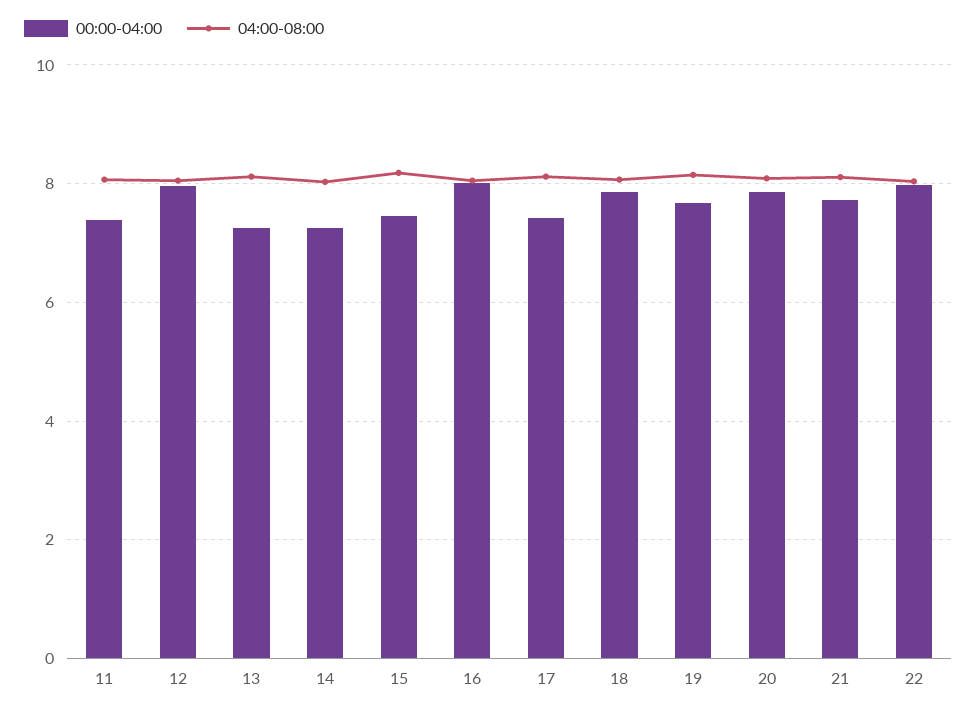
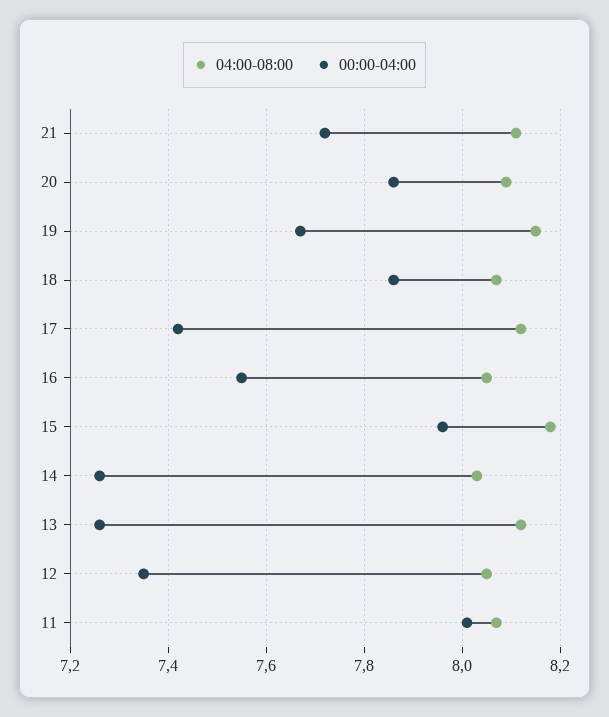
00:00-04:00, 11: 7.4 -> 8
00:00-04:00, 12: 8 -> 7.35
00:00-04:00, 15: 7.4 -> 7.95
00:00-04:00, 16: 8 -> 7.55
00:00-04:00, 22: 8 -> none
04:00-08:00, 22: 8 -> none

